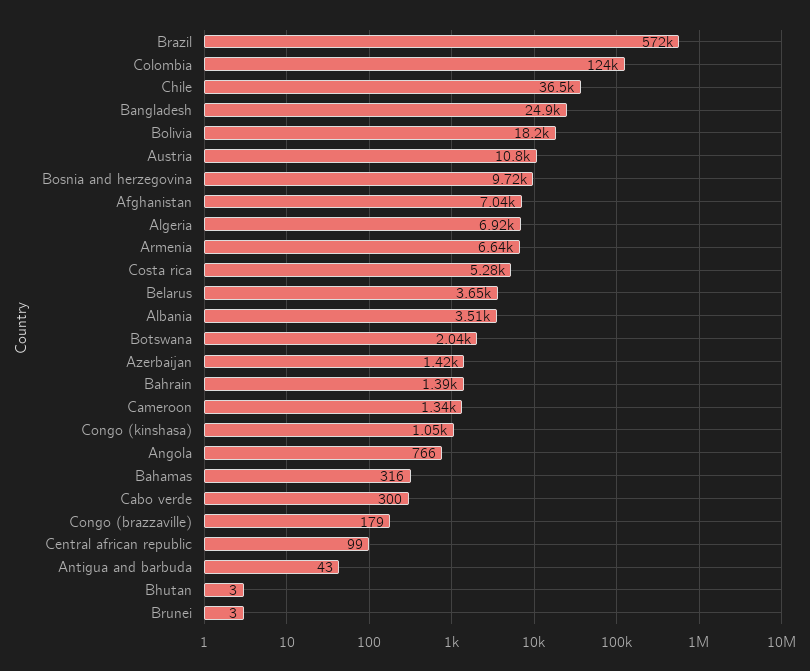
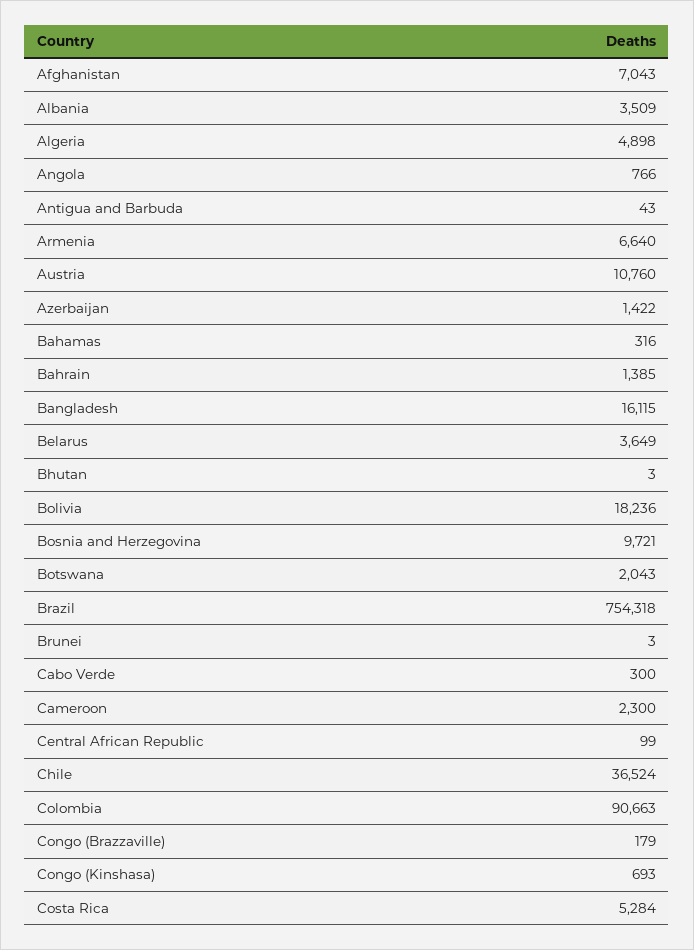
Brazil: 572000 -> 754318
Colombia: 124000 -> 90663
Bangladesh: 24900 -> 16115
Algeria: 6920 -> 4898
Cameroon: 1340 -> 2300
Congo (kinshasa): 1050 -> 693

